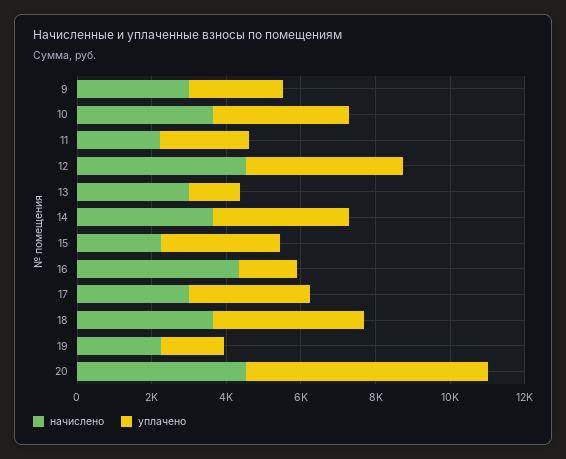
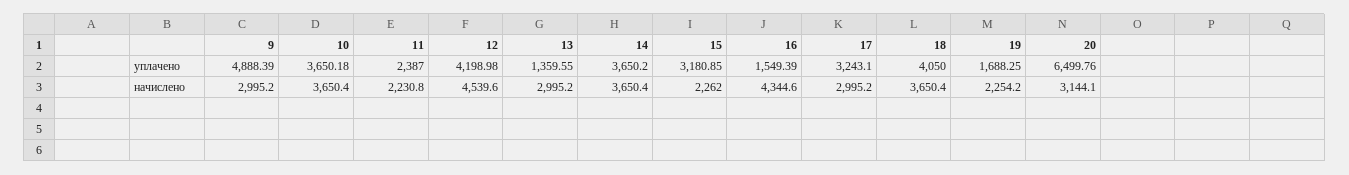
уплачено, 9: 2500 -> 4888.39
начислено, 20: 4500 -> 3144.1

